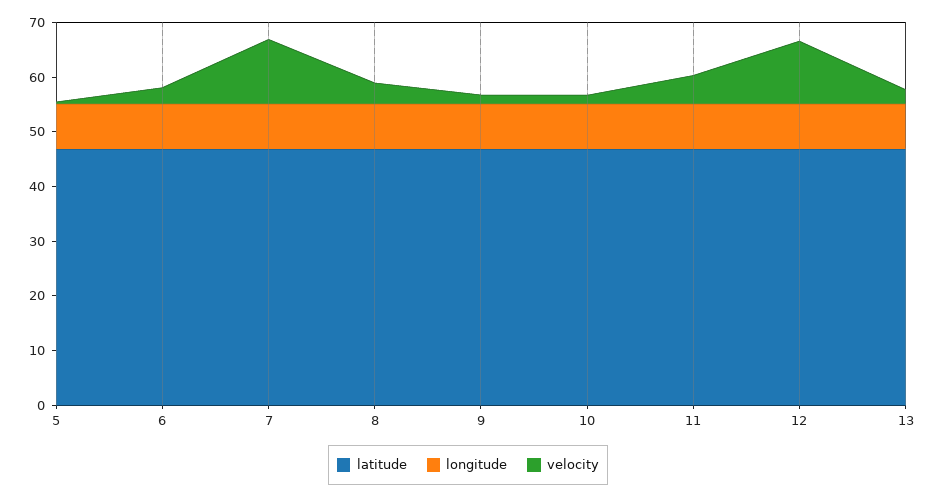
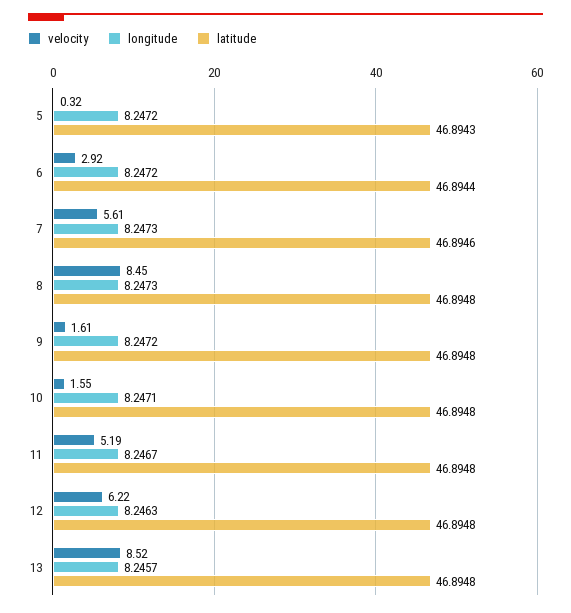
velocity, 7: 12 -> 5.61
velocity, 8: 4 -> 8.45
velocity, 12: 12 -> 6.22
velocity, 13: 2 -> 8.52

